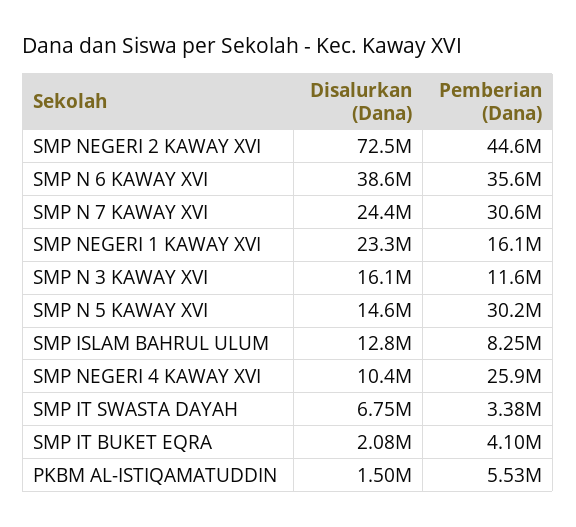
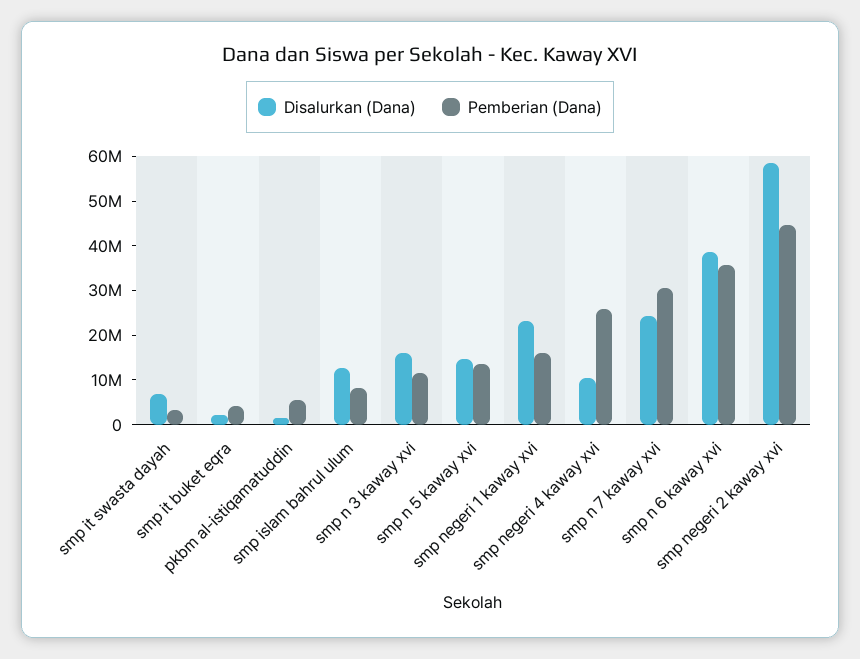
Disalurkan (Dana), SMP NEGERI 2 KAWAY XVI: 72500000 -> 58000000
Pemberian (Dana), SMP N 5 KAWAY XVI: 30200000 -> 14000000

